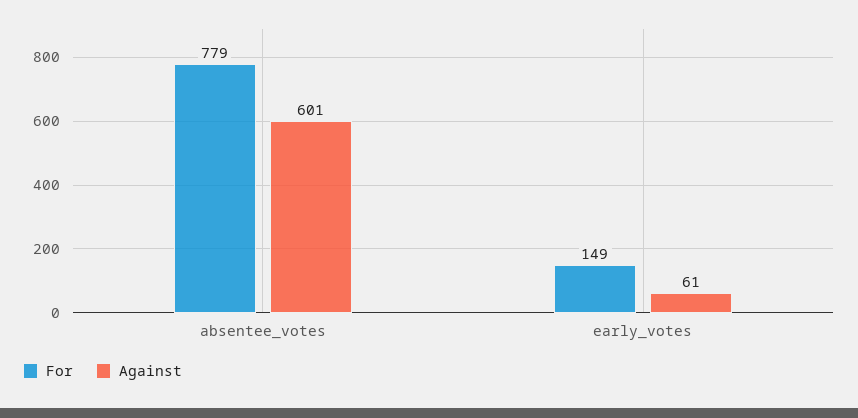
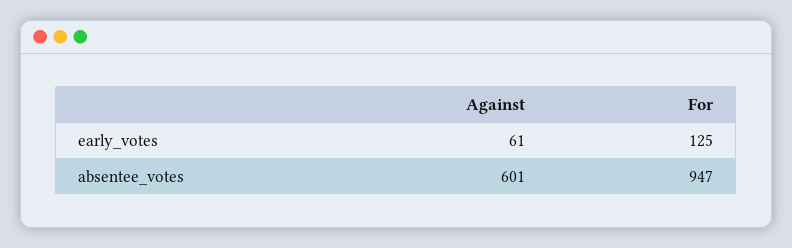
For, absentee_votes: 779 -> 947
For, early_votes: 149 -> 125

